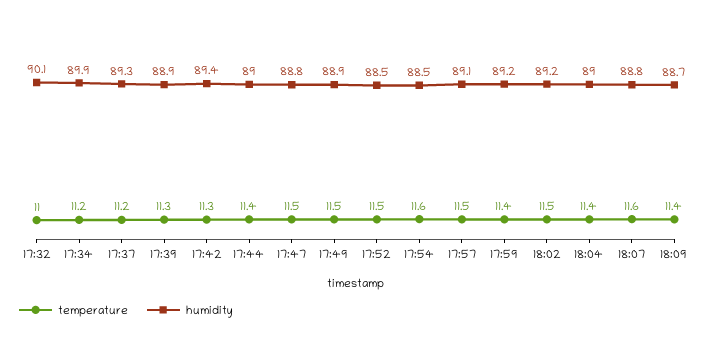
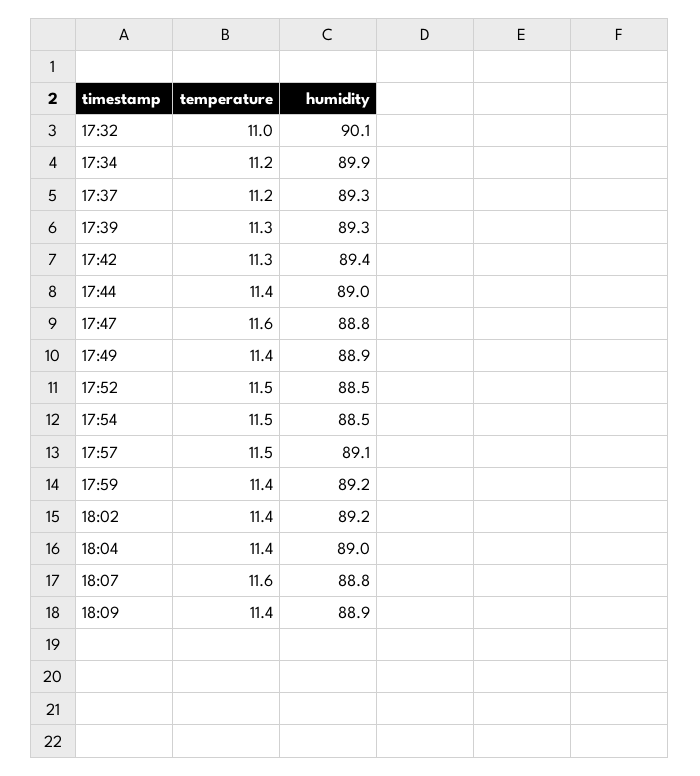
humidity, 17:39: 88.9 -> 89.3
temperature, 17:47: 11.5 -> 11.6
temperature, 17:49: 11.5 -> 11.4
temperature, 17:54: 11.6 -> 11.5
temperature, 18:02: 11.5 -> 11.4
humidity, 18:09: 88.7 -> 88.9

